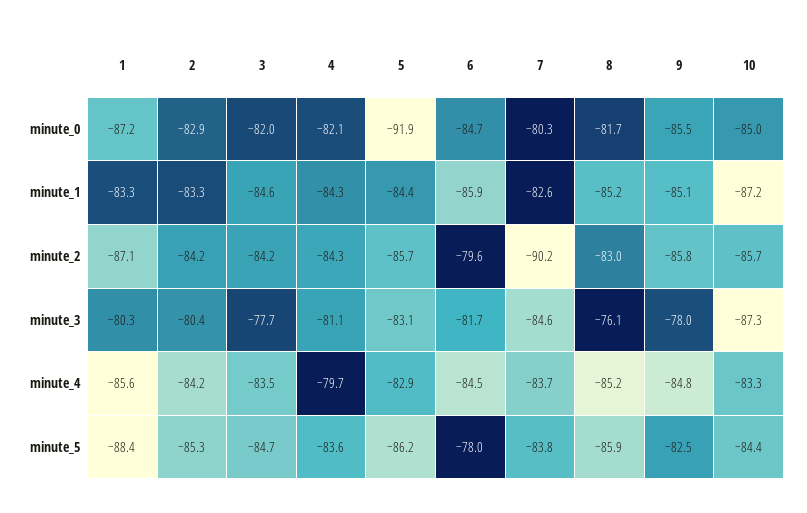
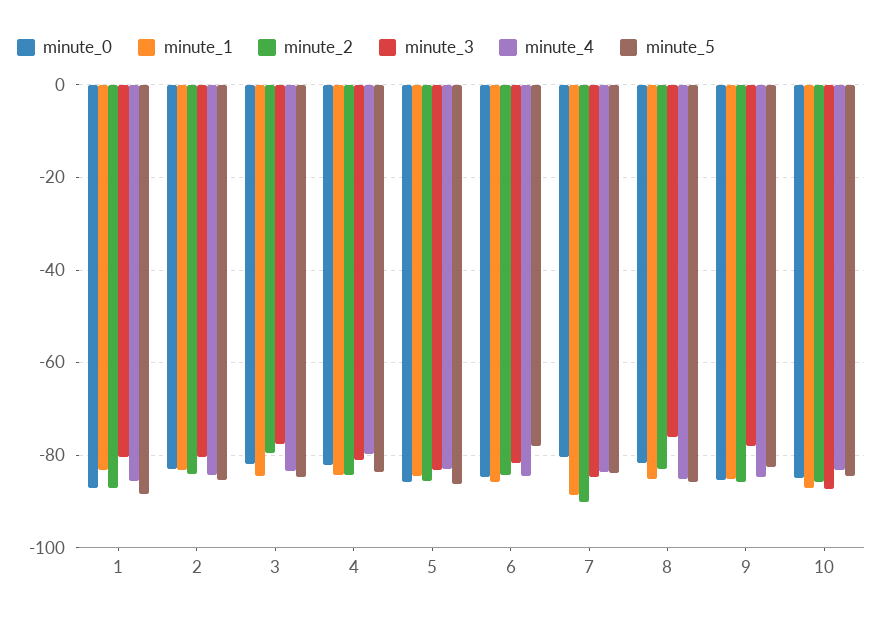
minute_0, 5: -91.9 -> -86
minute_1, 7: -82.6 -> -88
minute_2, 3: -84.2 -> -80
minute_2, 6: -79.6 -> -84

